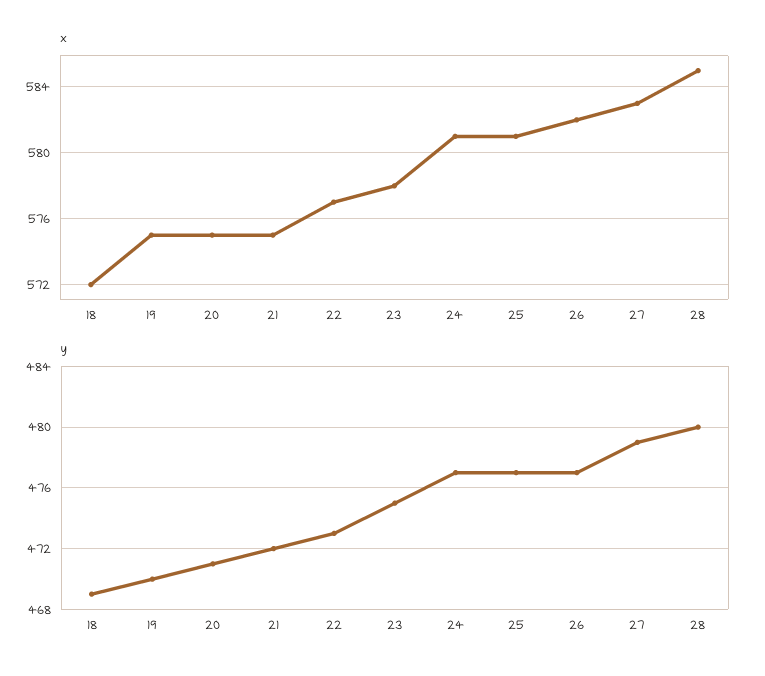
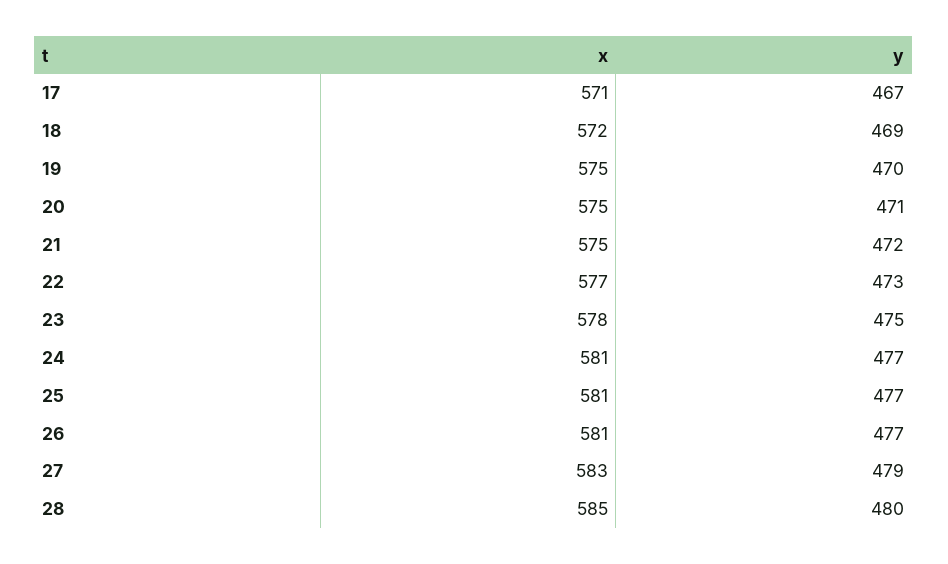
x, 26: 582 -> 581
x, 17: none -> 571
y, 17: none -> 467

